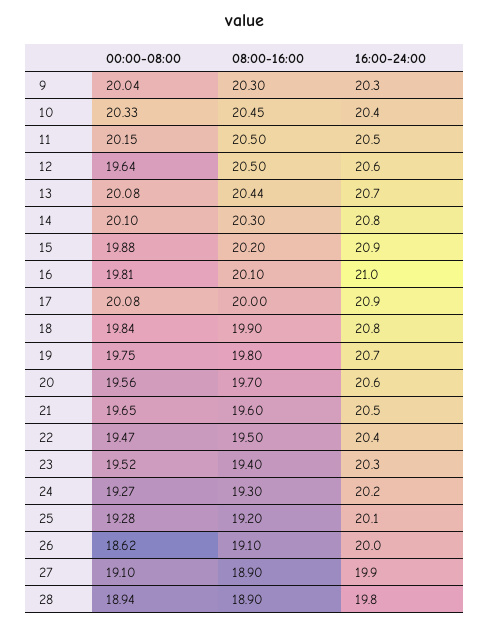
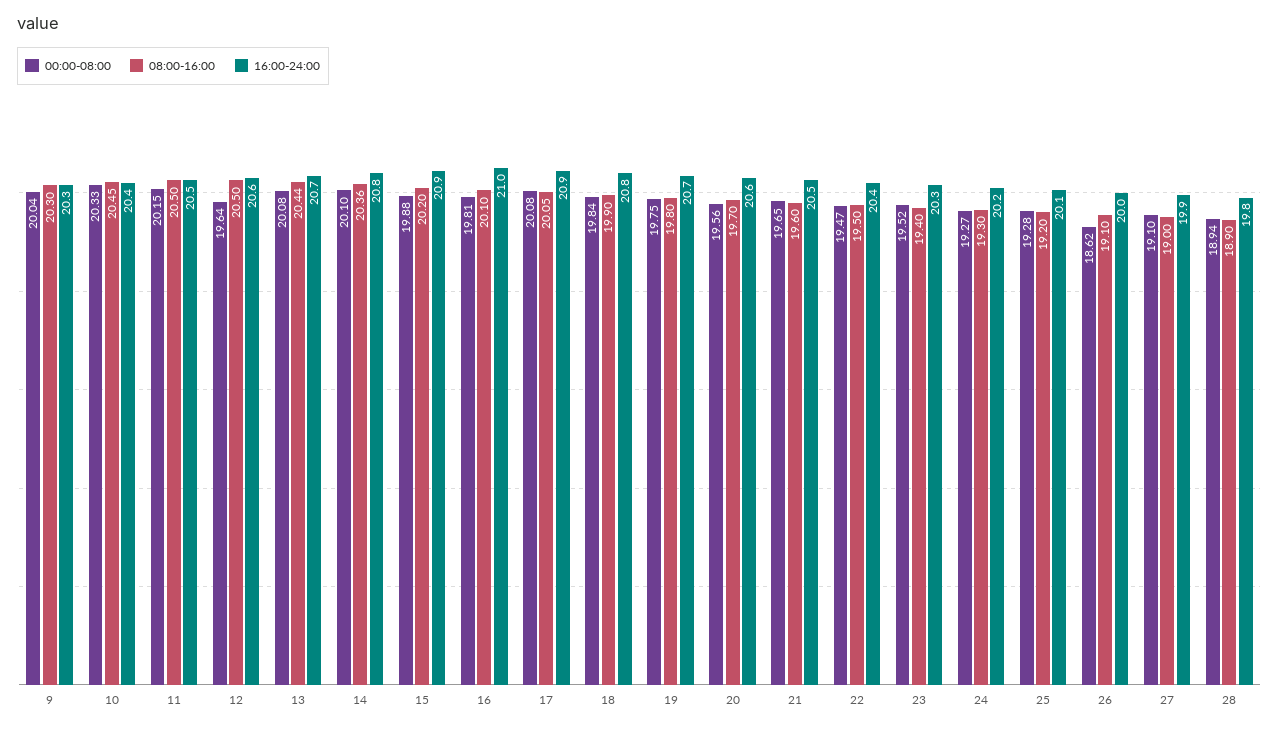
08:00-16:00, 14: 20.3 -> 20.36
08:00-16:00, 17: 20 -> 20.05
08:00-16:00, 27: 18.9 -> 19

